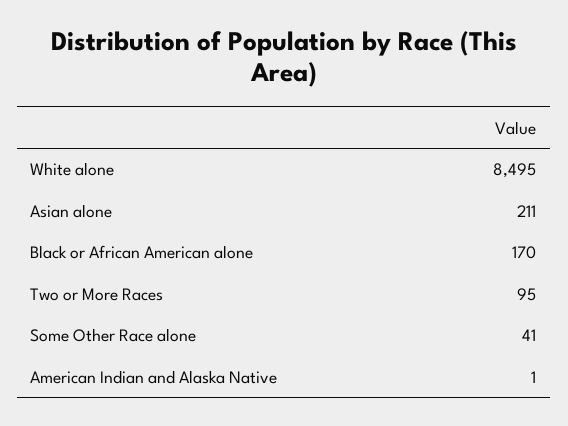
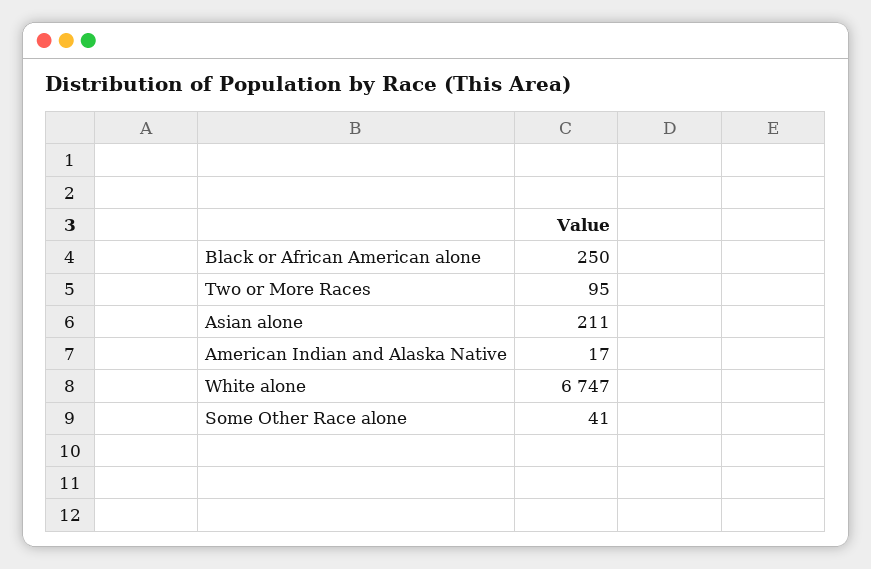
White alone: 8495 -> 6747
Black or African American alone: 170 -> 250
American Indian and Alaska Native: 1 -> 17

